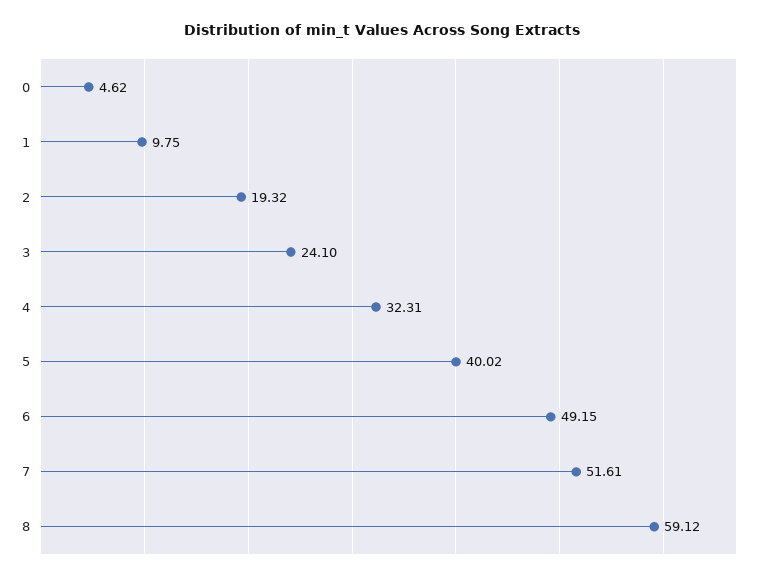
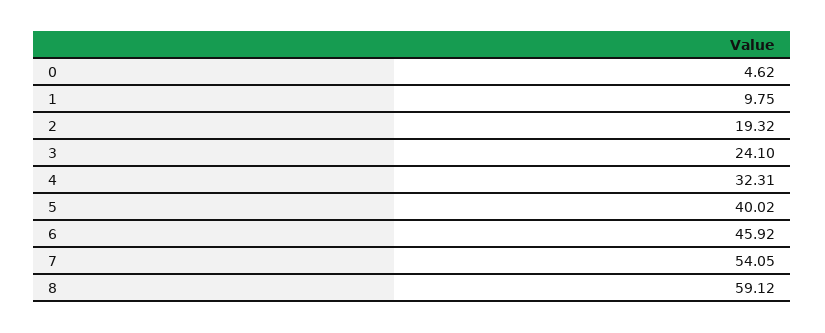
6: 49.15 -> 45.92
7: 51.61 -> 54.05

